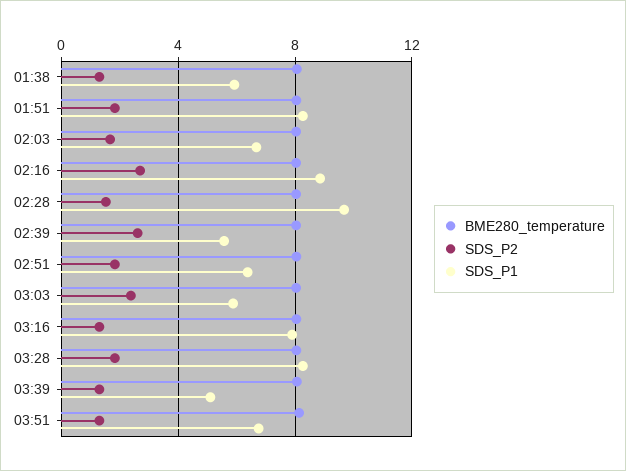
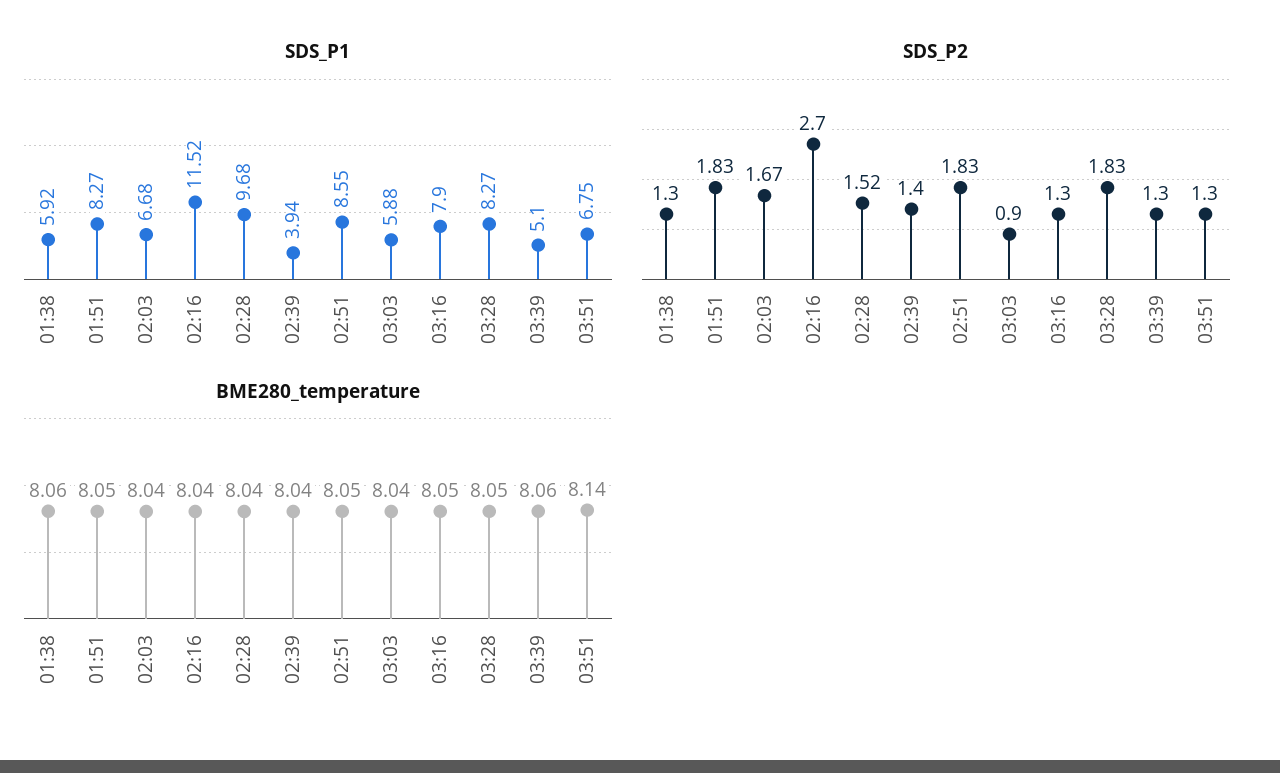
SDS_P1, 02:16: 9 -> 11.52
SDS_P2, 02:39: 2.5 -> 1.4
SDS_P1, 02:39: 5.5 -> 3.94
SDS_P1, 02:51: 6.5 -> 8.55
SDS_P2, 03:03: 2.5 -> 0.9

